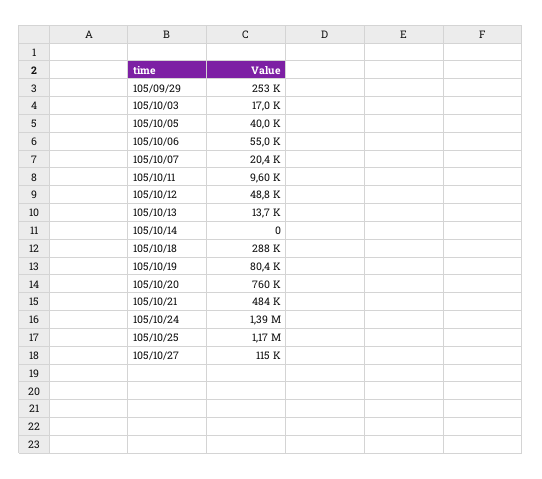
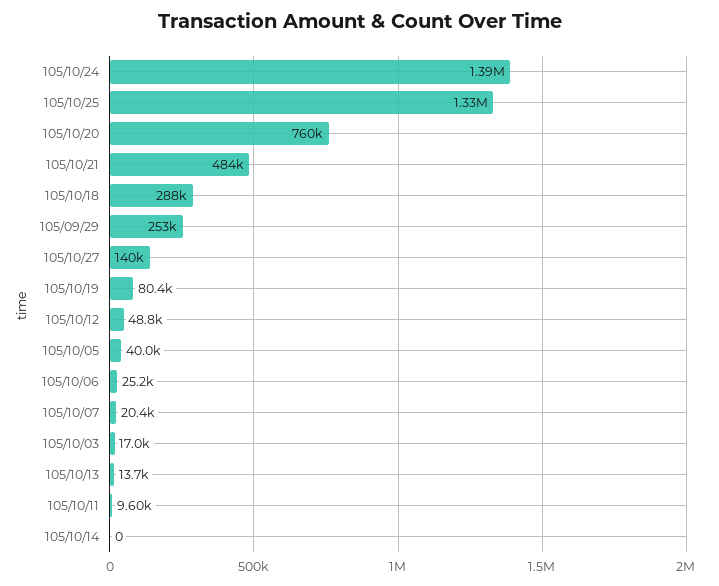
105/10/06: 55000 -> 25200
105/10/25: 1170000 -> 1330000
105/10/27: 115000 -> 140000

